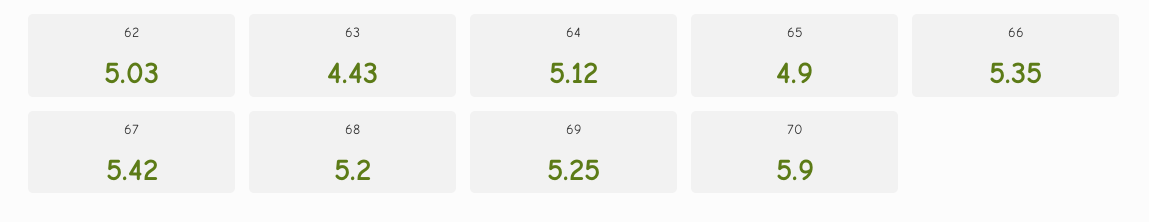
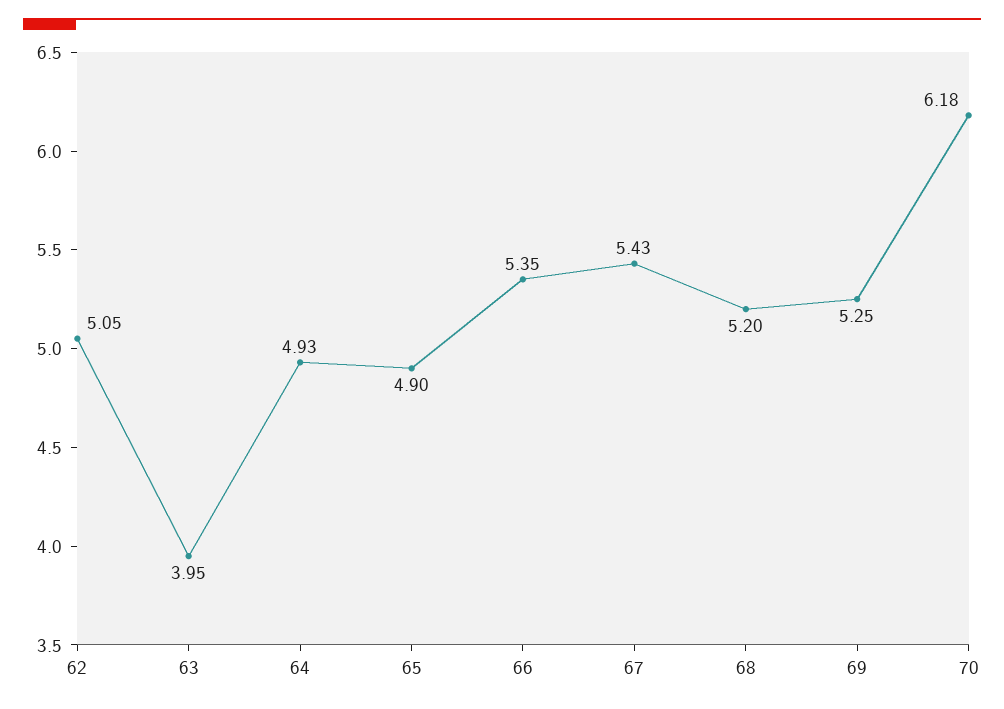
62: 5.03 -> 5.05
63: 4.43 -> 3.95
64: 5.12 -> 4.93
67: 5.42 -> 5.43
70: 5.9 -> 6.18

